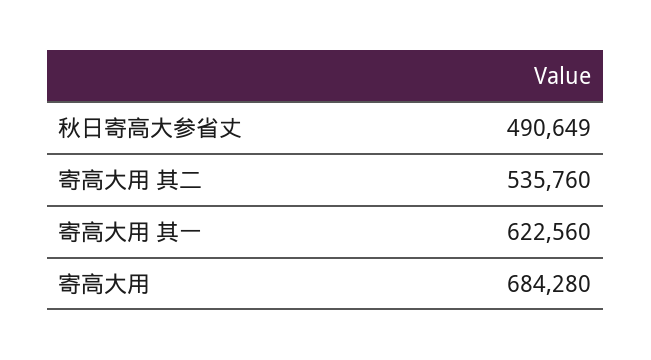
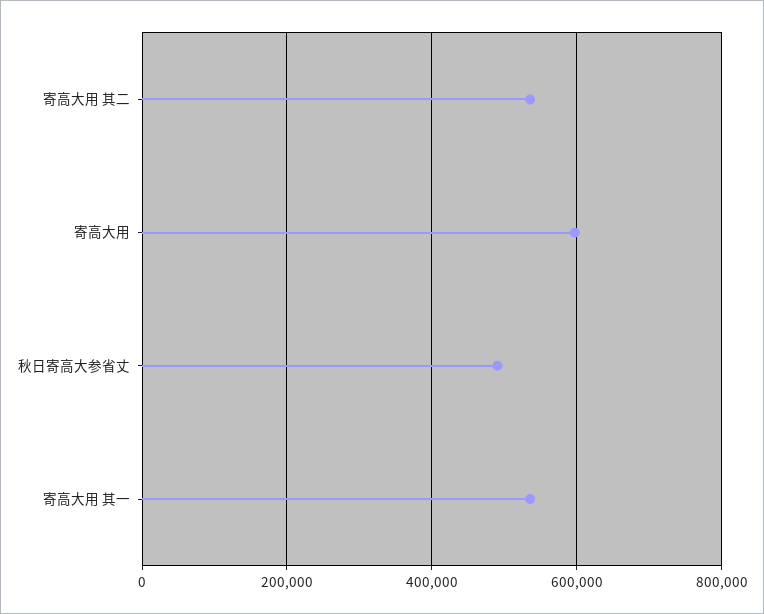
寄高大用 其一: 622560 -> 540000
寄高大用: 684280 -> 600000

